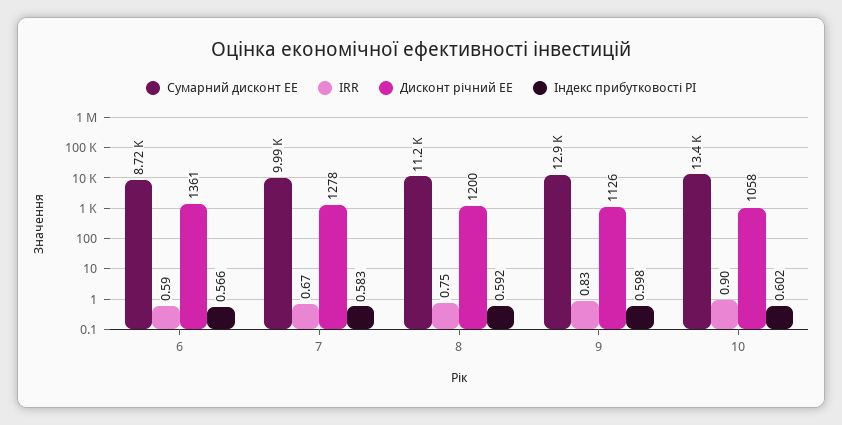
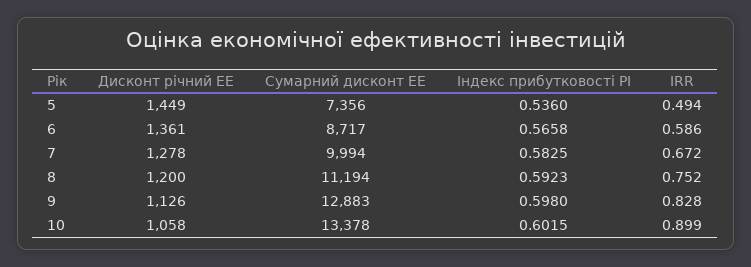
Дисконт річний EE, 5: none -> 1449
Сумарний дисконт EE, 5: none -> 7356
Індекс прибутковості PI, 5: none -> 0.536
IRR, 5: none -> 0.494

